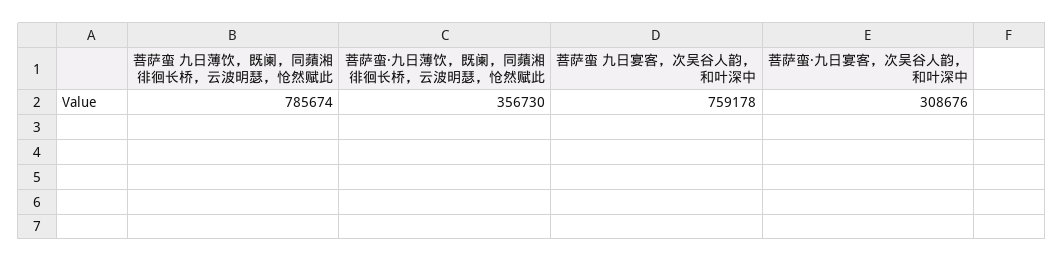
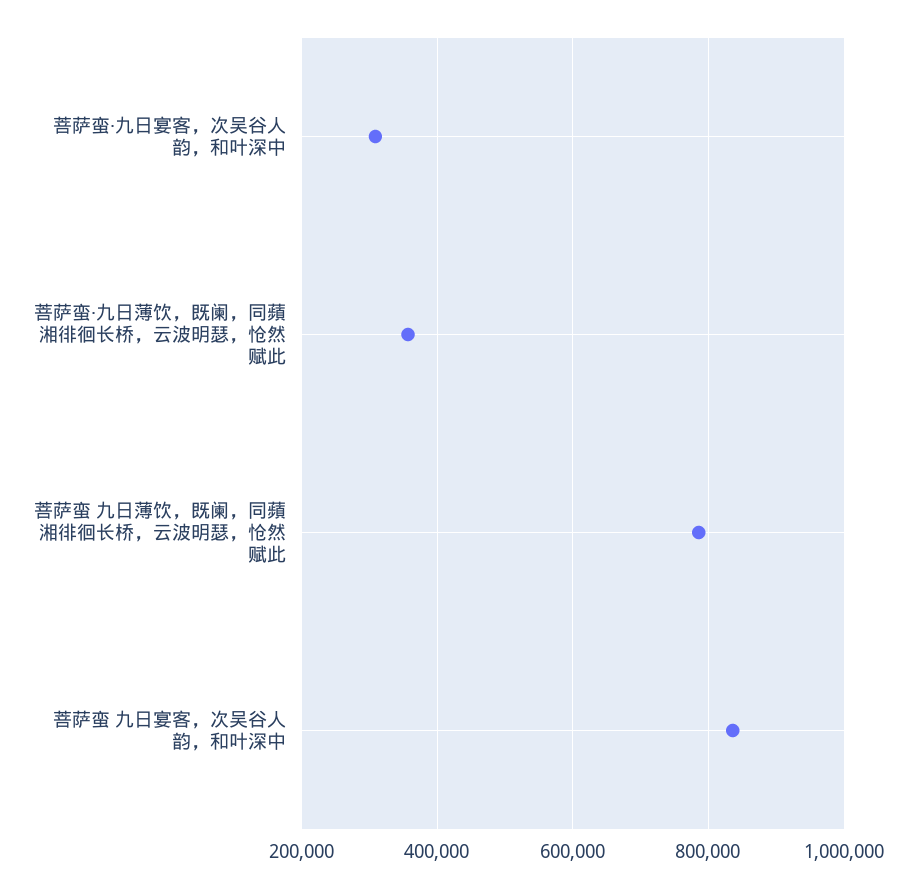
菩萨蛮 九日宴客，次吴谷人韵，和叶深中: 759178 -> 840000

